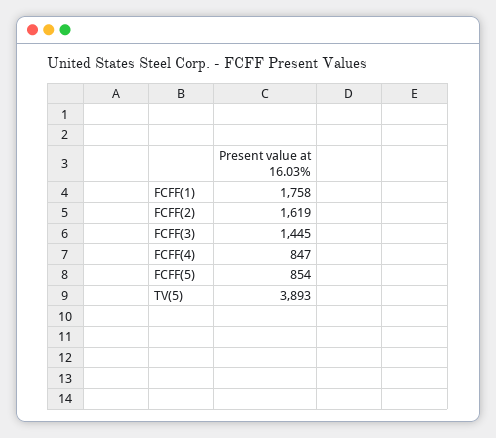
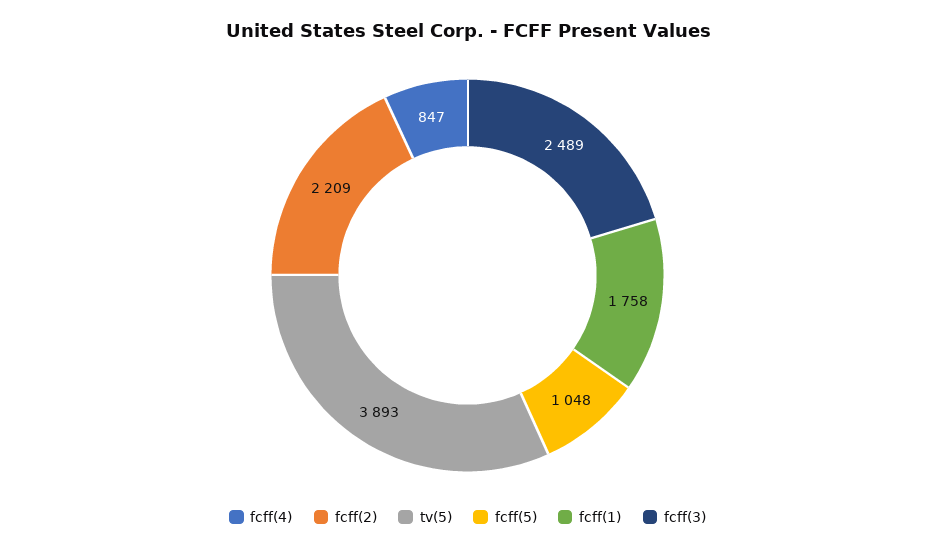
FCFF(2): 1619 -> 2209
FCFF(3): 1445 -> 2489
FCFF(5): 854 -> 1048

